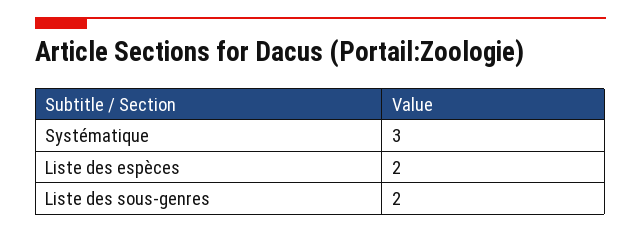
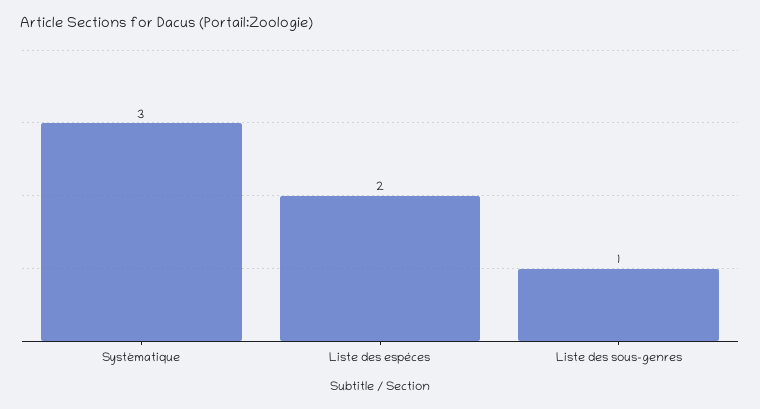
Liste des sous-genres: 2 -> 1

